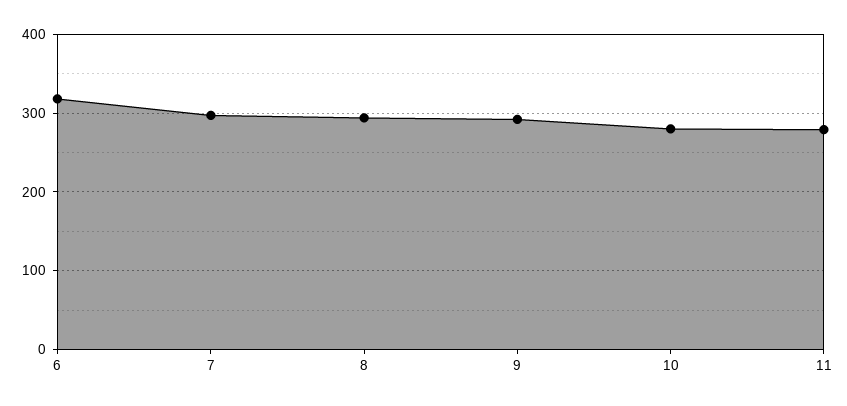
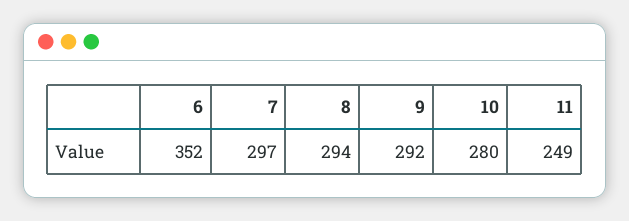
6: 320 -> 352
11: 280 -> 249

